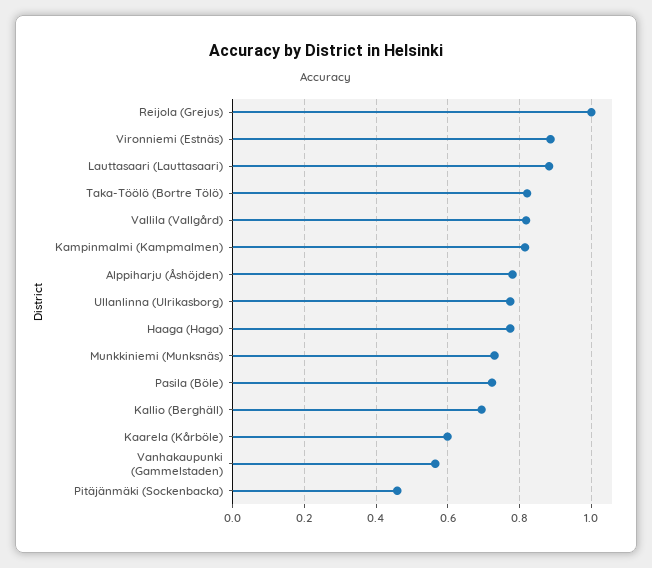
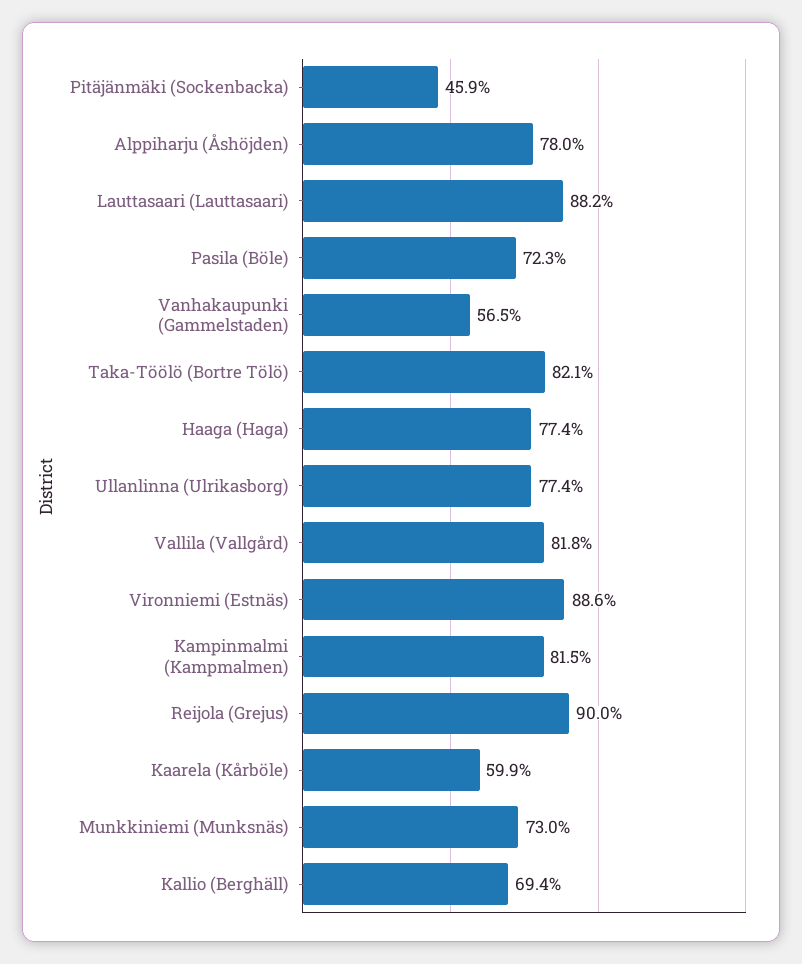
Reijola (Grejus): 1 -> 0.9

